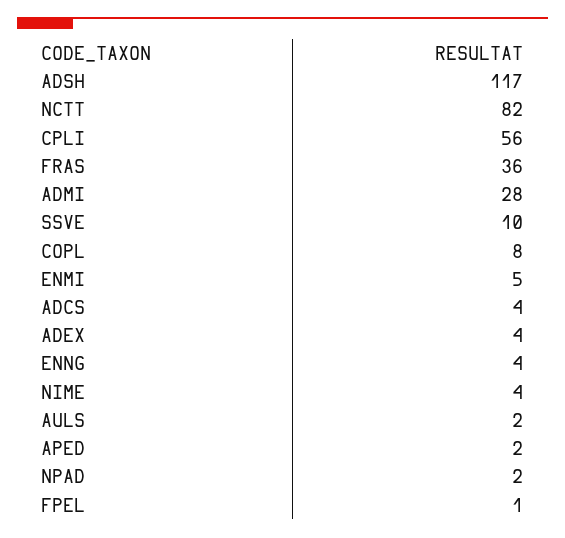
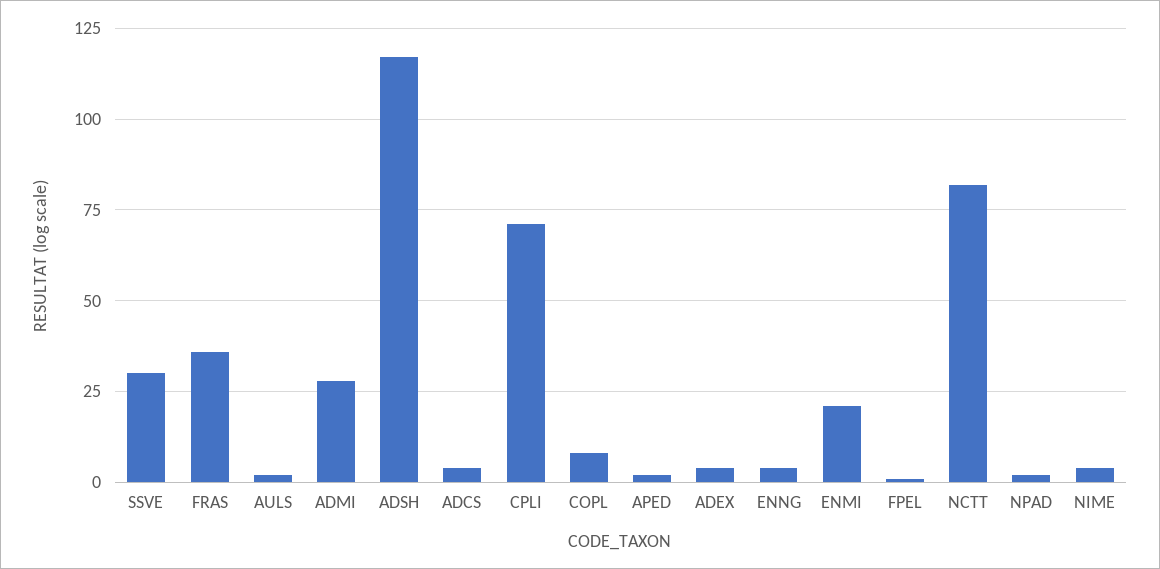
CPLI: 56 -> 70
SSVE: 10 -> 30
ENMI: 5 -> 20

